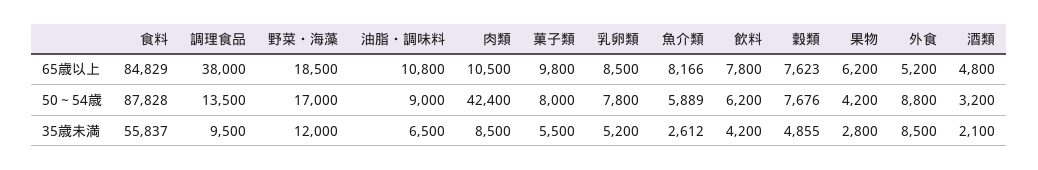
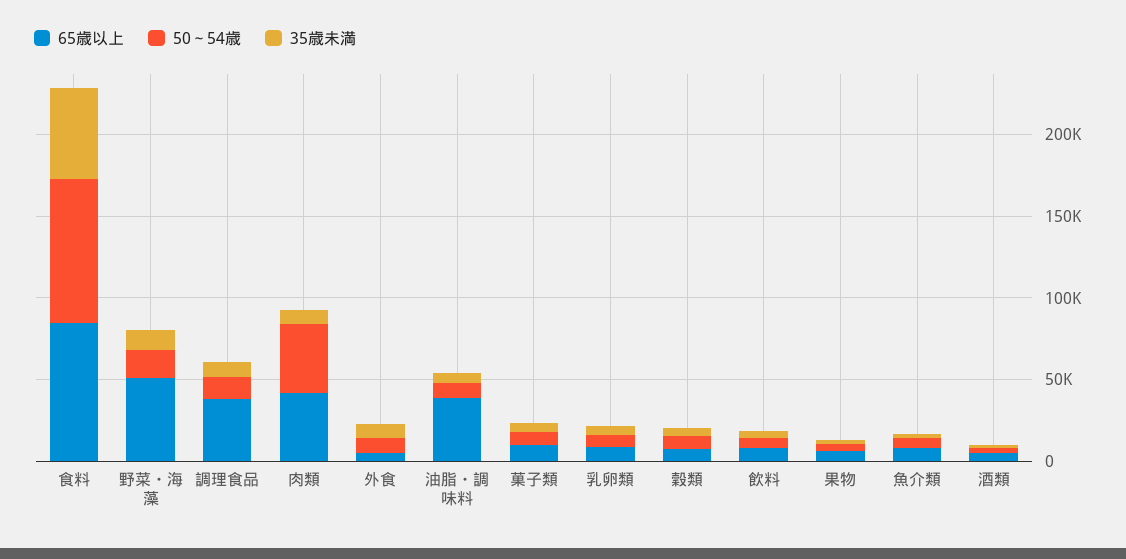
65歳以上, 野菜・海藻: 18500 -> 50000
65歳以上, 油脂・調味料: 10800 -> 40000
65歳以上, 肉類: 10500 -> 40000

